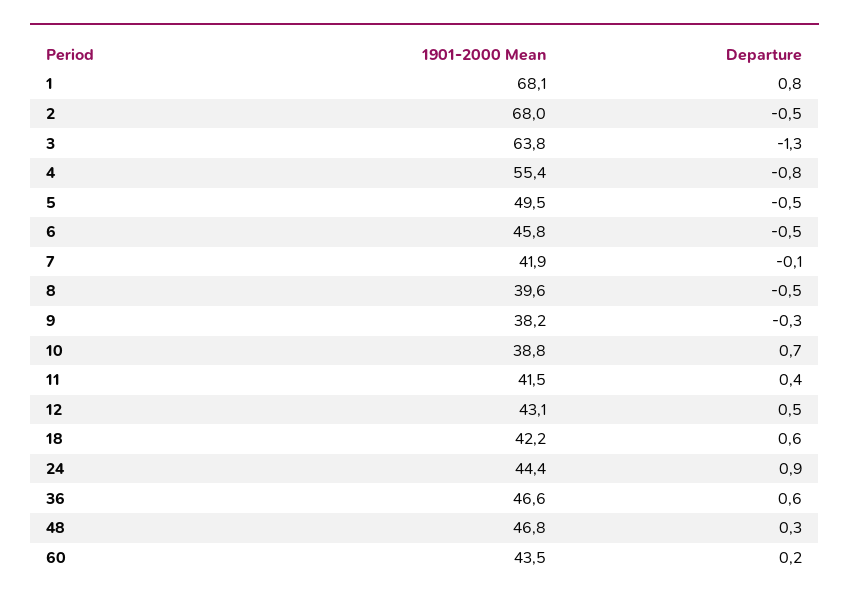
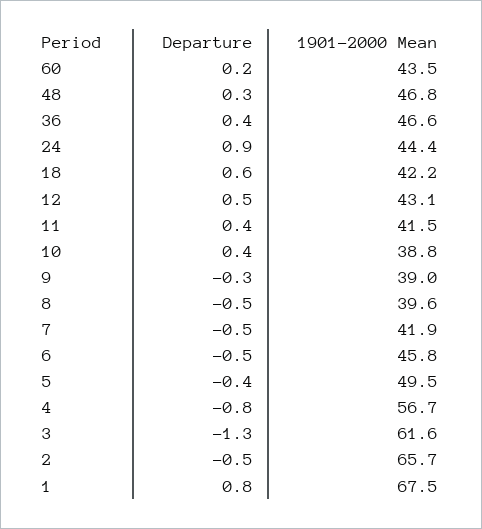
1901-2000 Mean, 1: 68.1 -> 67.5
1901-2000 Mean, 2: 68 -> 65.7
1901-2000 Mean, 3: 63.8 -> 61.6
1901-2000 Mean, 4: 55.4 -> 56.7
Departure, 5: -0.5 -> -0.4
Departure, 7: -0.1 -> -0.5
1901-2000 Mean, 9: 38.2 -> 39
Departure, 10: 0.7 -> 0.4
Departure, 36: 0.6 -> 0.4

